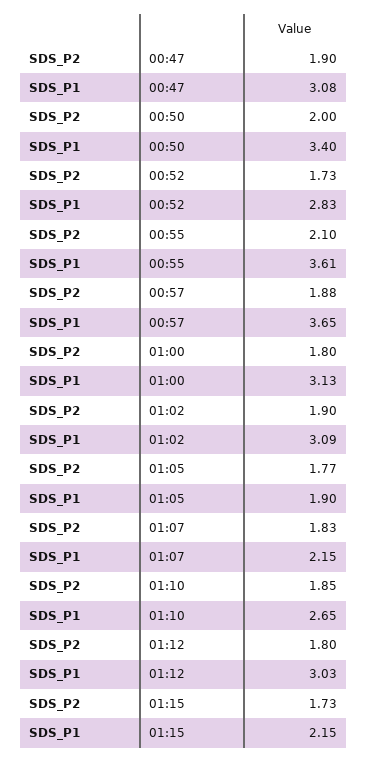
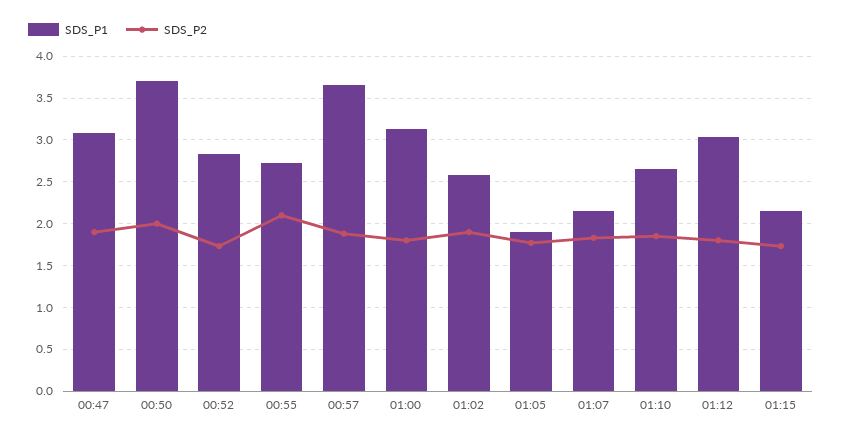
SDS_P1, 00:50: 3.4 -> 3.7
SDS_P1, 00:55: 3.61 -> 2.7
SDS_P1, 01:02: 3.09 -> 2.6

